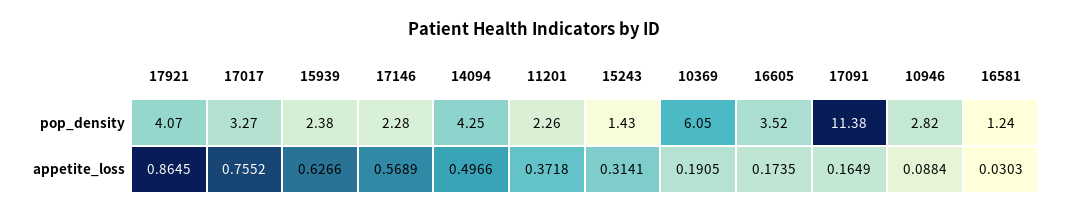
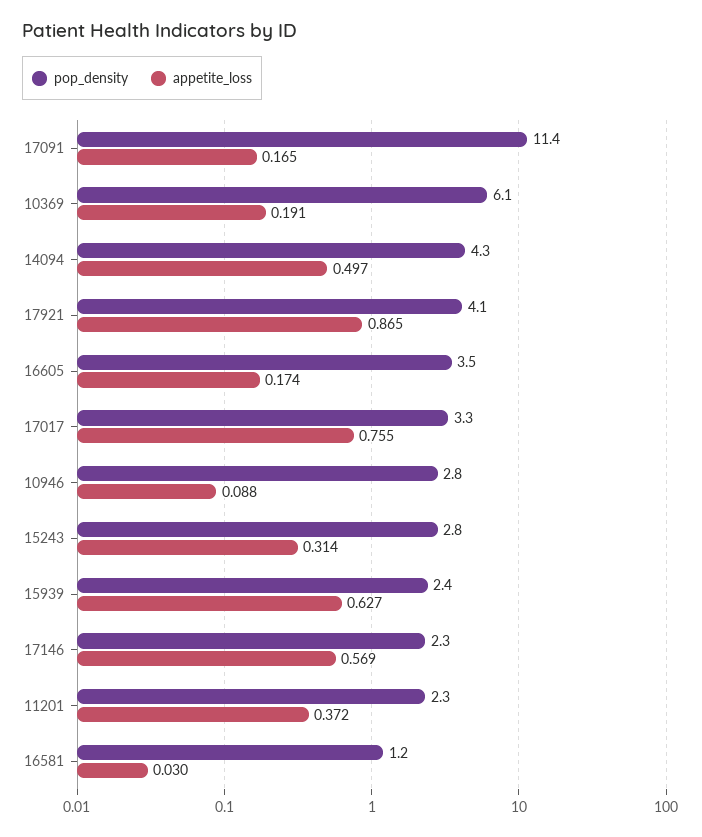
pop_density, 15243: 1.43 -> 2.8

